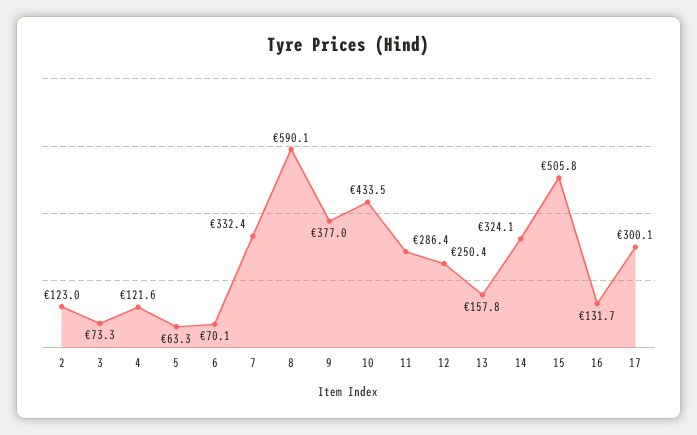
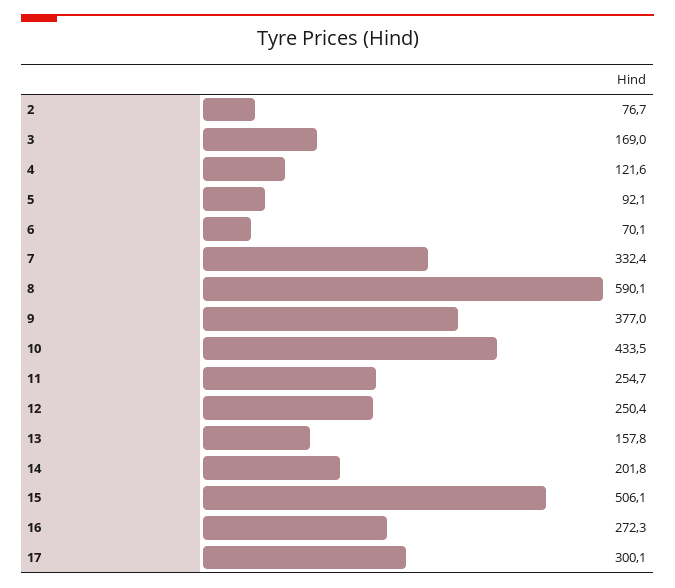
2: 123 -> 76.7
3: 73.3 -> 169
5: 63.3 -> 92.1
11: 286.4 -> 254.7
14: 324.1 -> 201.8
15: 505.8 -> 506.1
16: 131.7 -> 272.3

